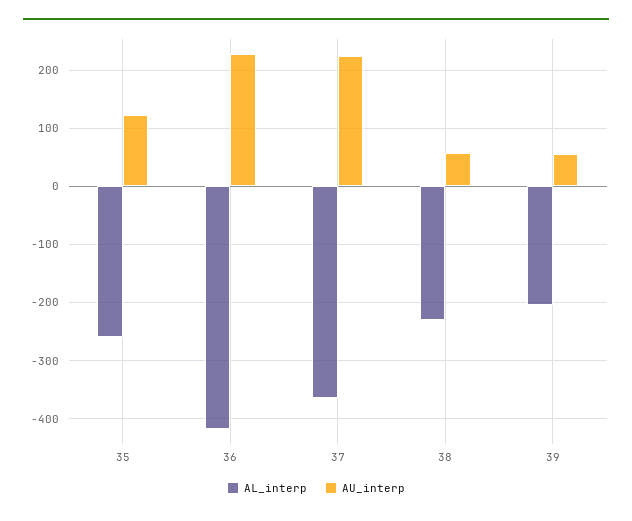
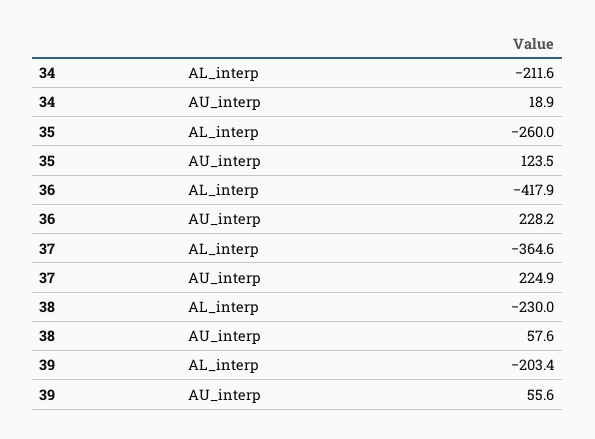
AL_interp, 34: none -> -211.6
AU_interp, 34: none -> 18.9

